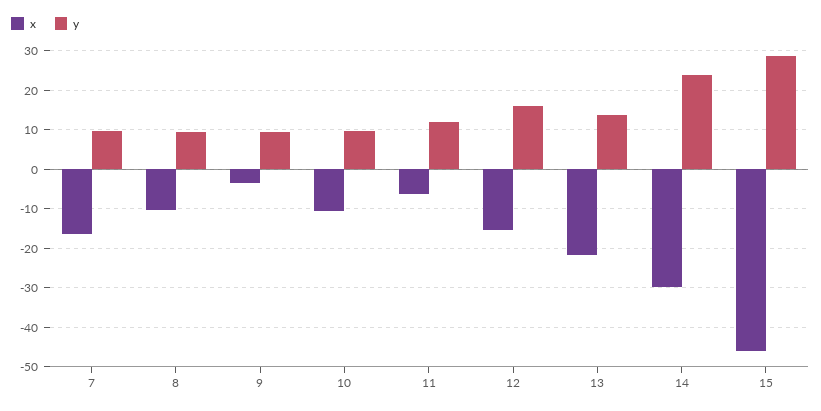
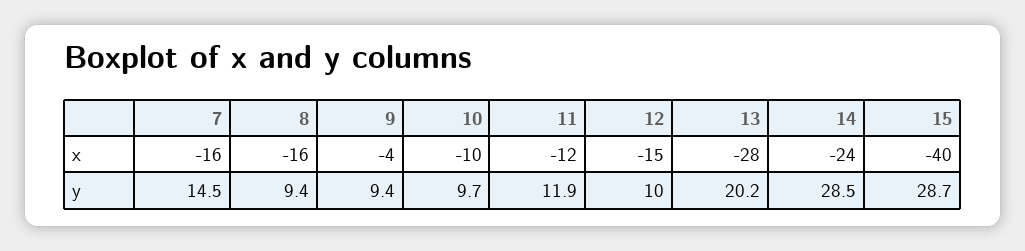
y, 7: 10 -> 14.5
x, 8: -10 -> -16
x, 11: -6 -> -12
y, 12: 16 -> 10
x, 13: -22 -> -28
y, 13: 14 -> 20.2
x, 14: -30 -> -24
y, 14: 24 -> 28.5
x, 15: -46 -> -40

